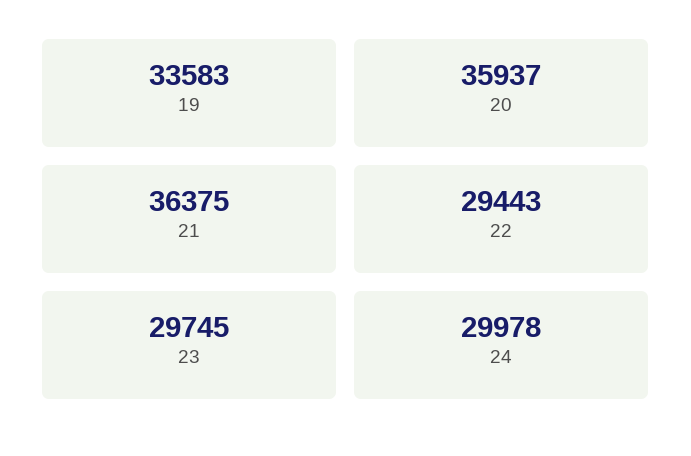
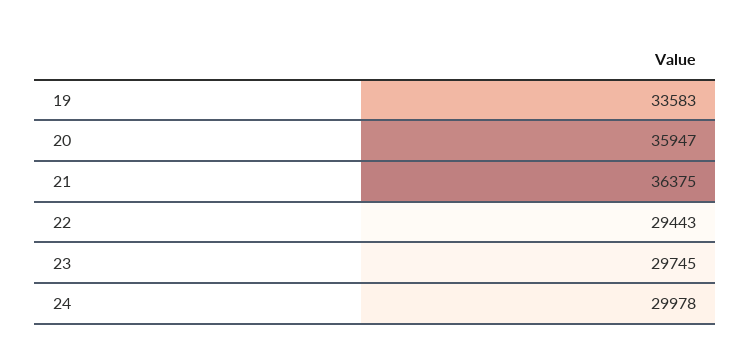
20: 35937 -> 35947

